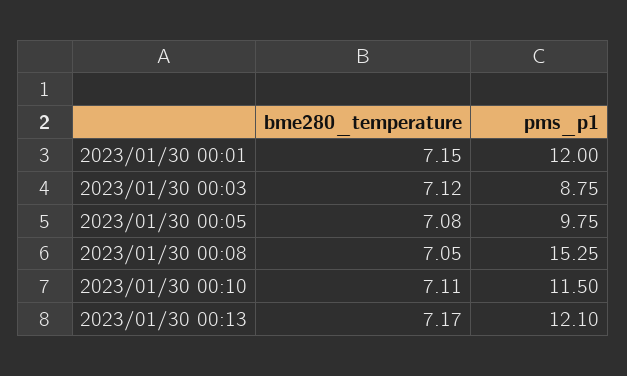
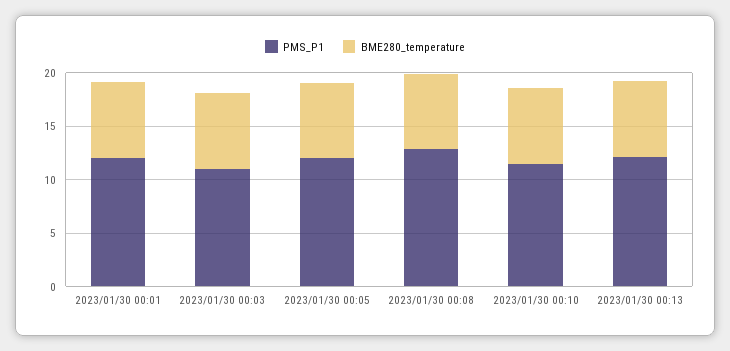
pms_p1, 2023/01/30 00:03: 8.75 -> 11
pms_p1, 2023/01/30 00:05: 9.75 -> 12
pms_p1, 2023/01/30 00:08: 15.25 -> 13

